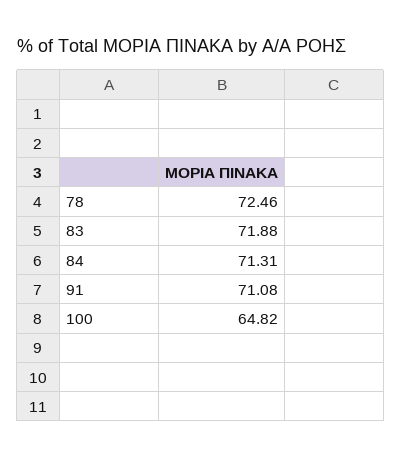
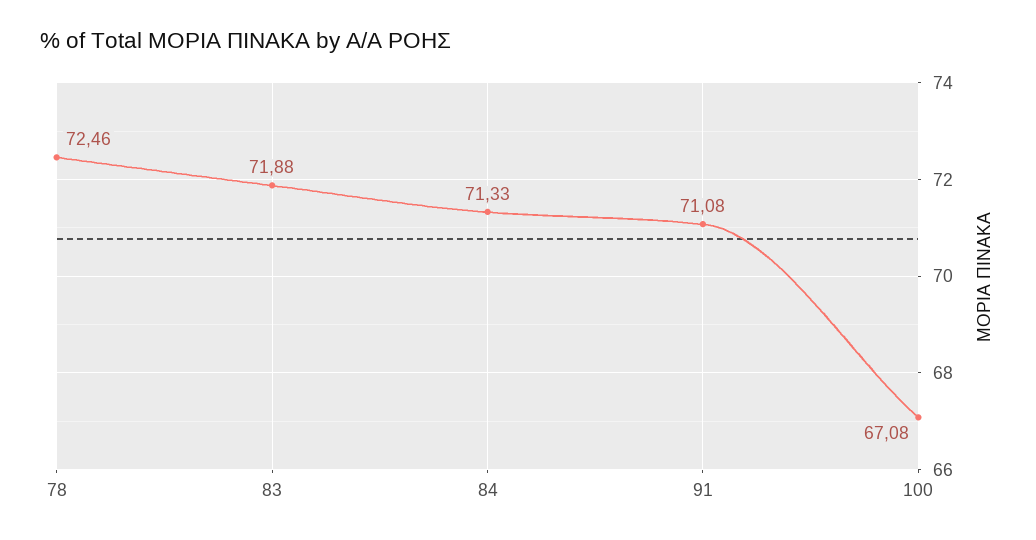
84: 71.31 -> 71.33
100: 64.82 -> 67.08

